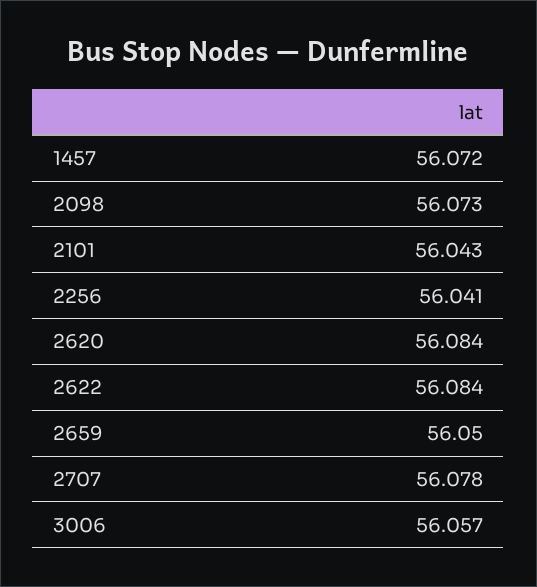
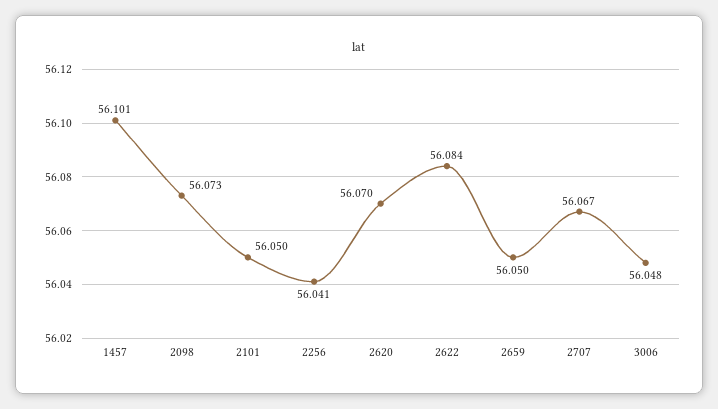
1457: 56.072 -> 56.101
2101: 56.043 -> 56.05
2620: 56.084 -> 56.07
2707: 56.078 -> 56.067
3006: 56.057 -> 56.048

